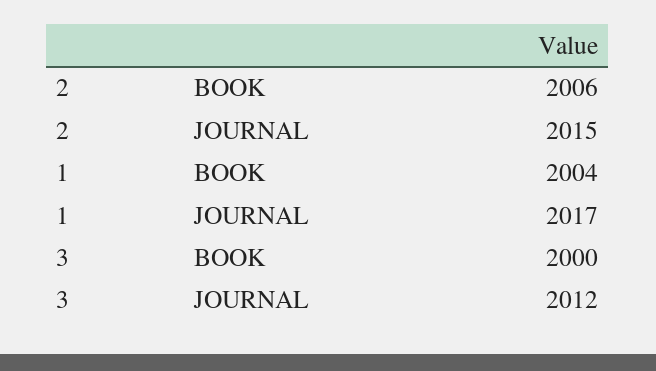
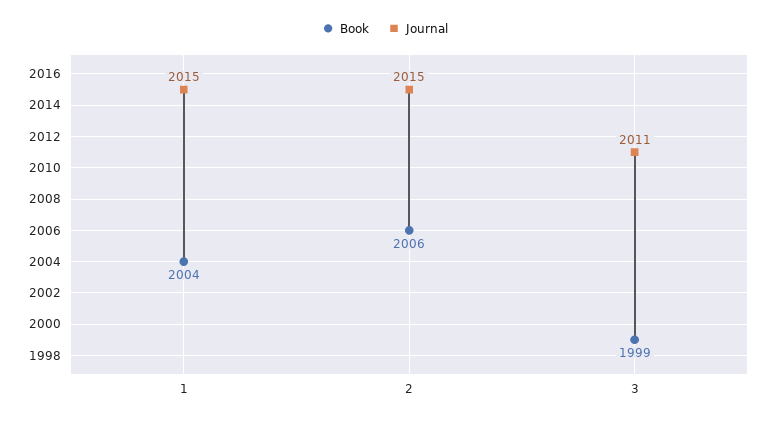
JOURNAL, 1: 2017 -> 2015
BOOK, 3: 2000 -> 1999
JOURNAL, 3: 2012 -> 2011

